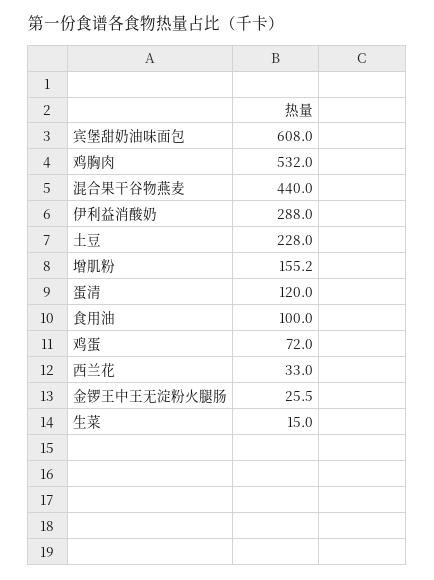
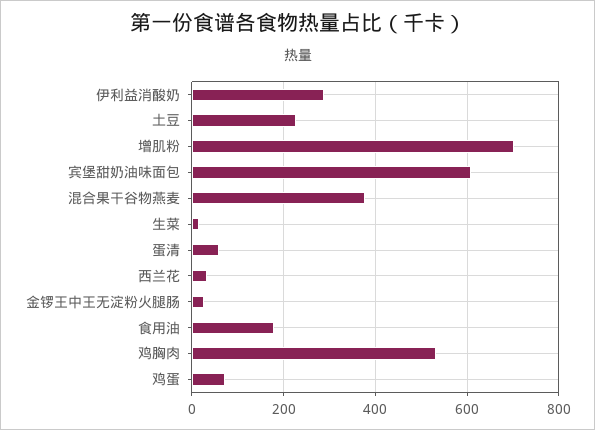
混合果干谷物燕麦: 440 -> 380
增肌粉: 155.2 -> 700
蛋清: 120 -> 60
食用油: 100 -> 180

